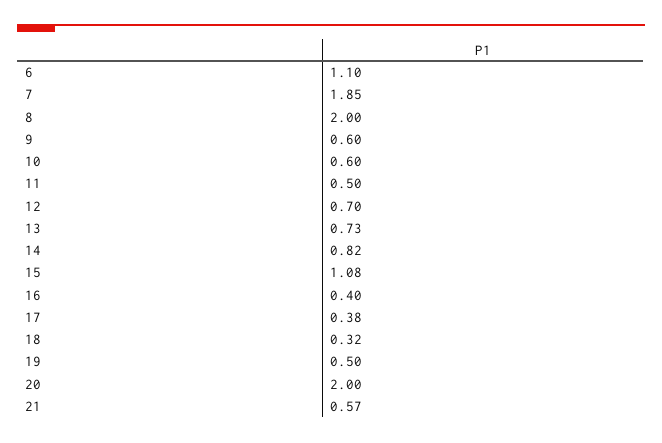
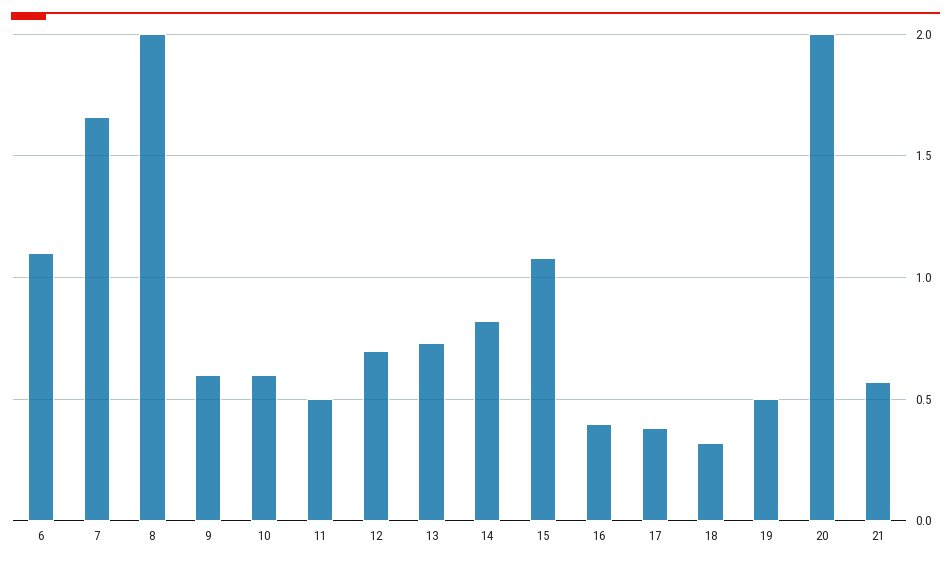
7: 1.85 -> 1.65

